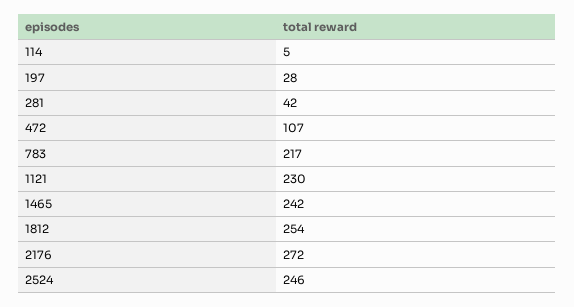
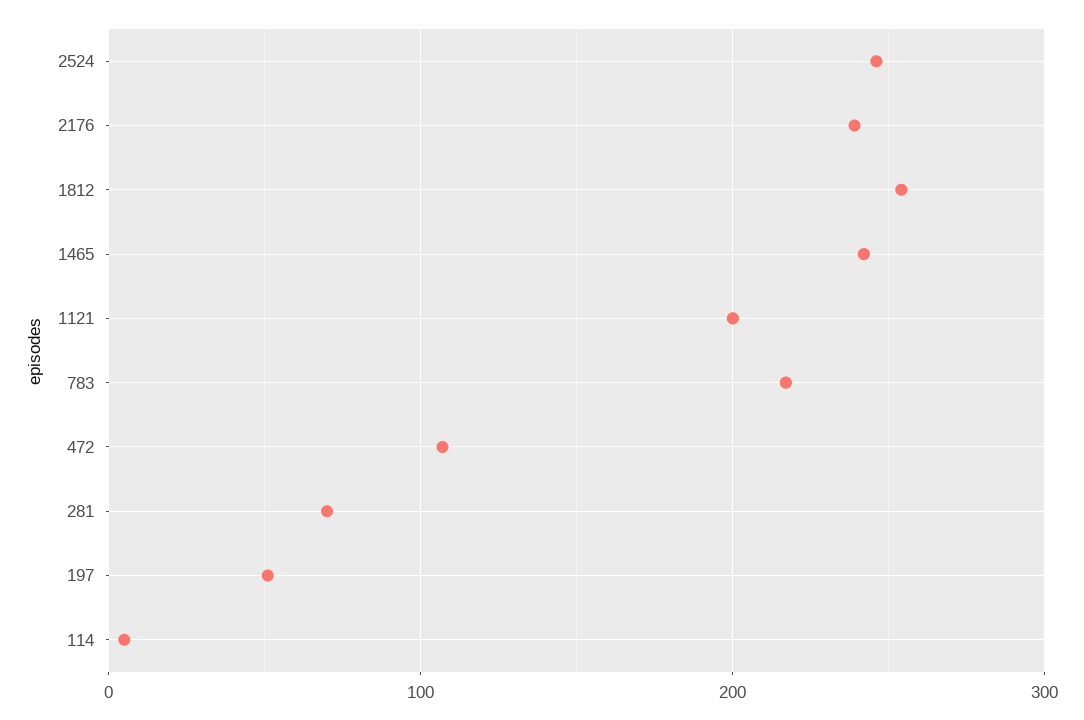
197: 28 -> 50
281: 42 -> 70
1121: 230 -> 200
2176: 272 -> 240

